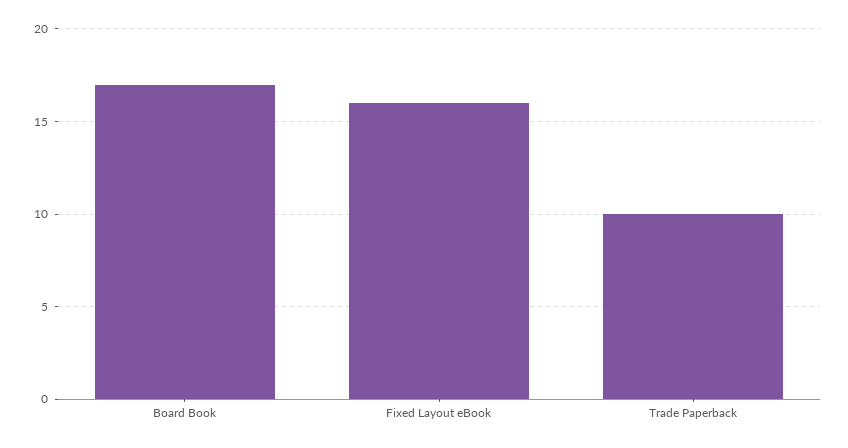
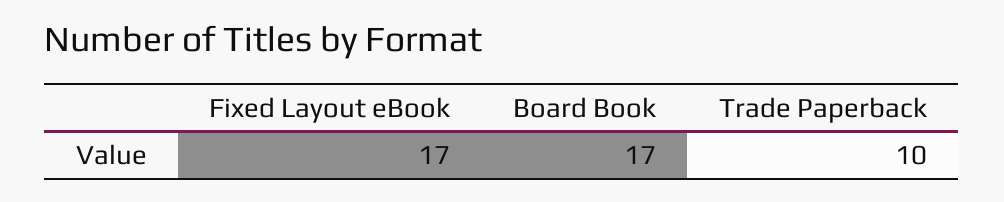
Fixed Layout eBook: 16 -> 17

